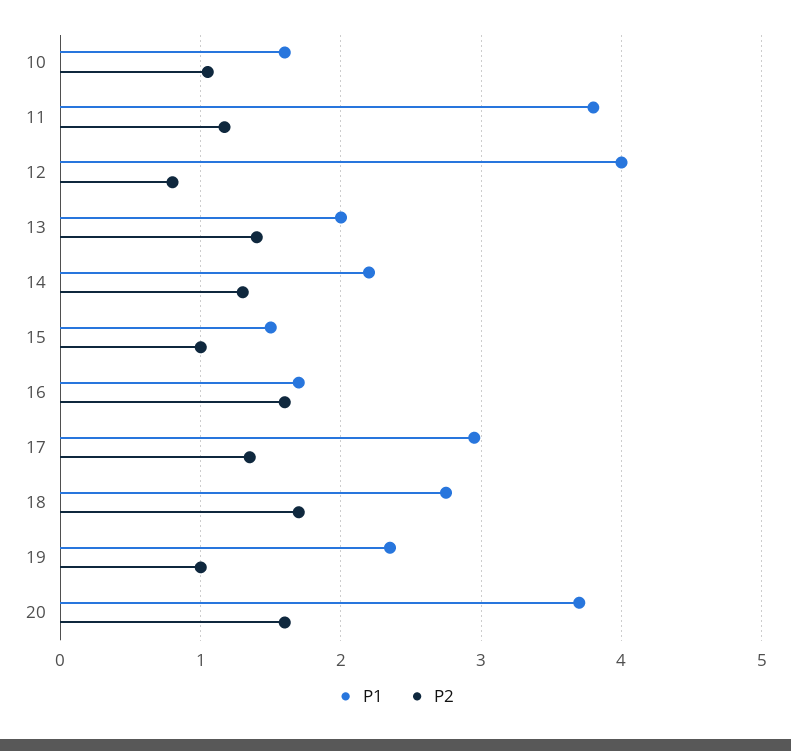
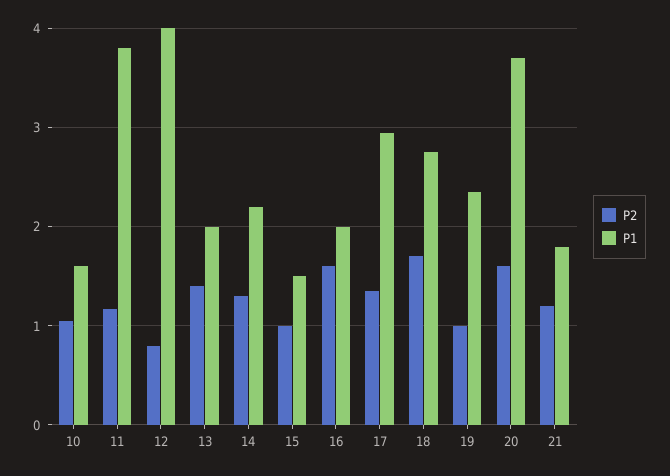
P1, 16: 1.7 -> 2
P2, 21: none -> 1.2
P1, 21: none -> 1.8

